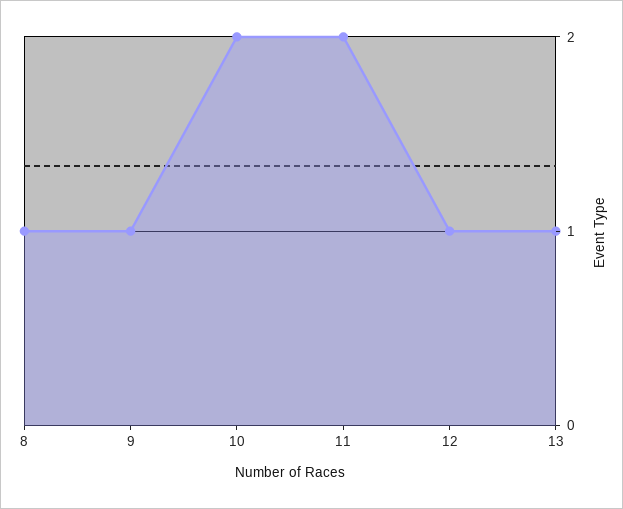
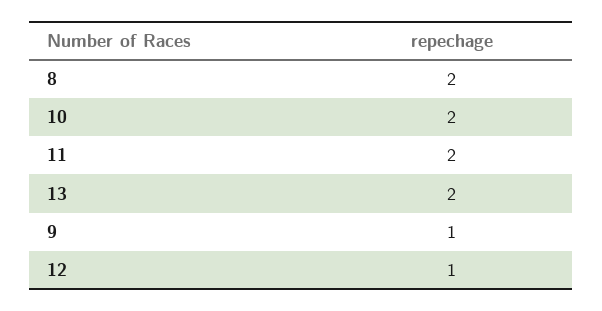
8: 1 -> 2
13: 1 -> 2

